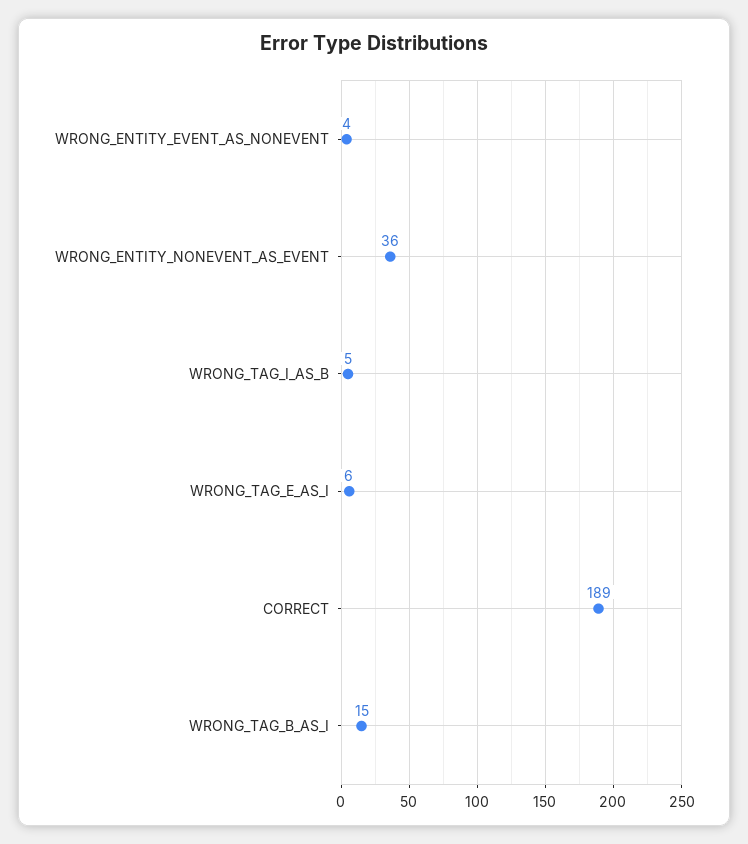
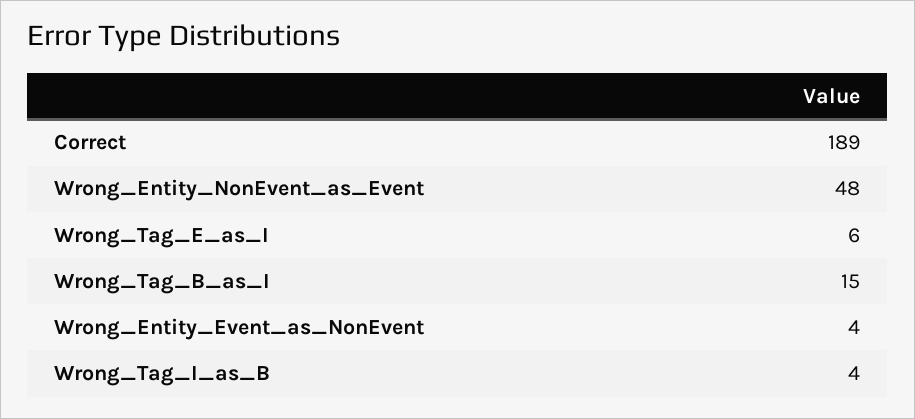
WRONG_ENTITY_NONEVENT_AS_EVENT: 36 -> 48
WRONG_TAG_I_AS_B: 5 -> 4

